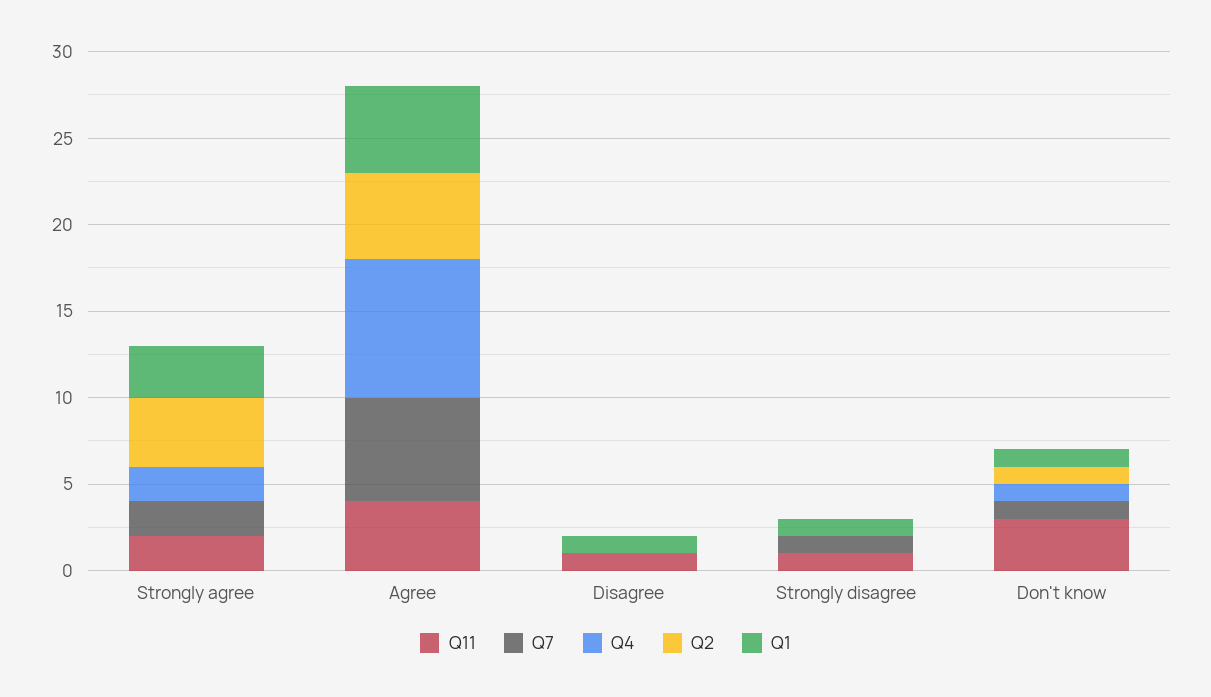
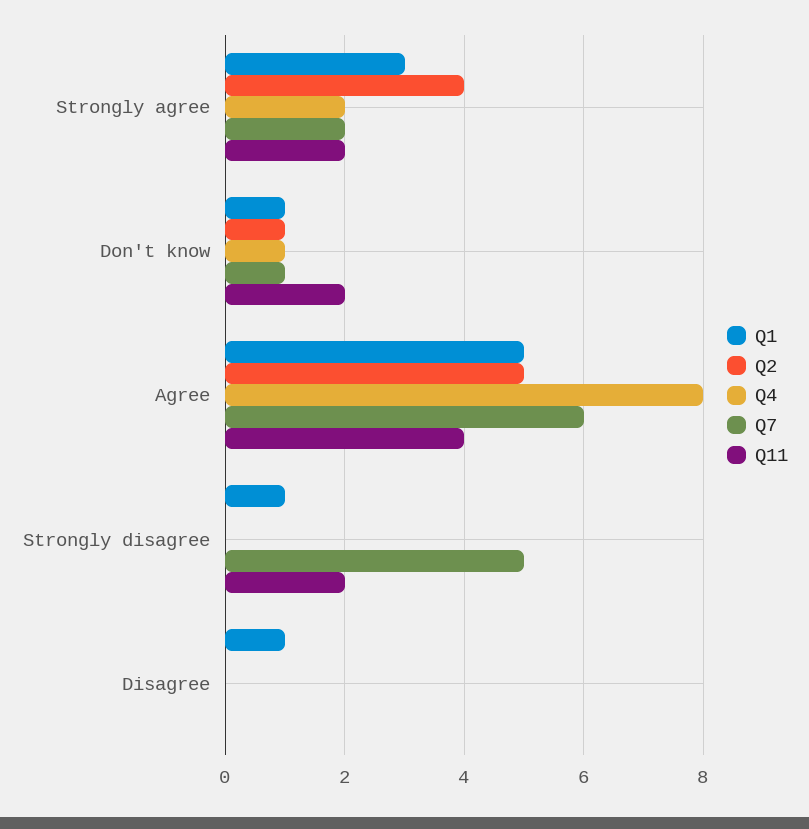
Q11, Disagree: 1 -> 0
Q11, Strongly disagree: 1 -> 2
Q7, Strongly disagree: 1 -> 5
Q11, Don't know: 3 -> 2

